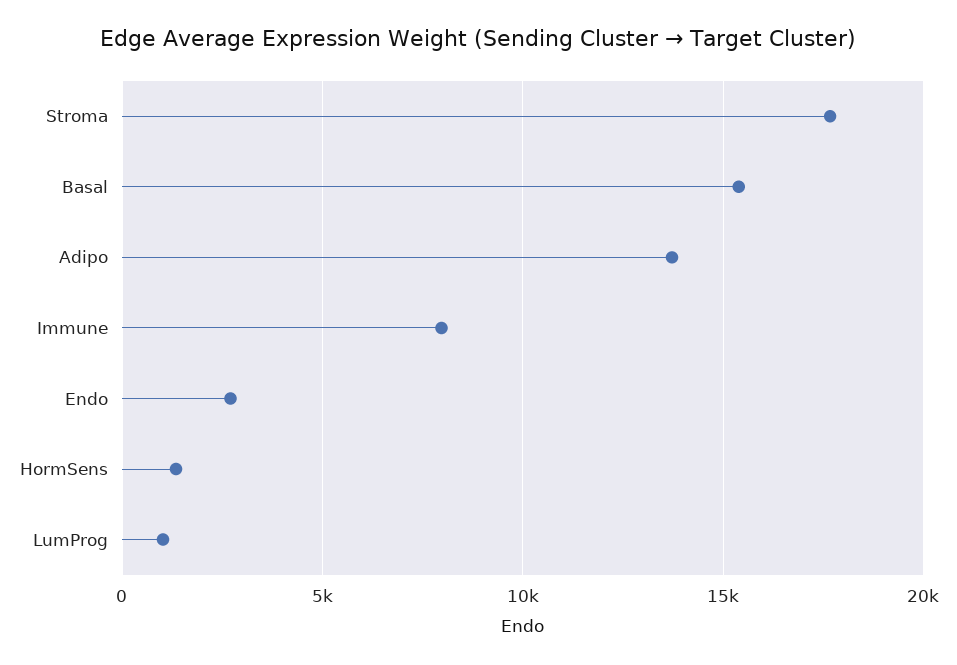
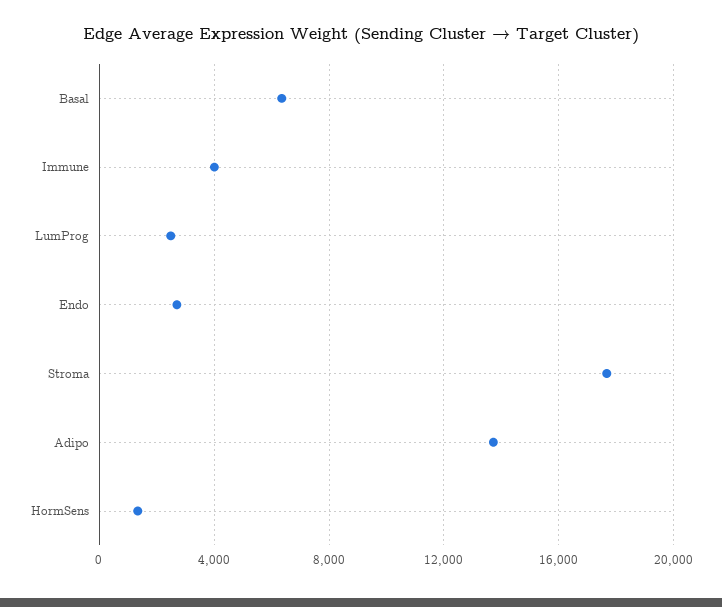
Basal: 15500 -> 6500
Immune: 8000 -> 4000
LumProg: 1000 -> 2500

